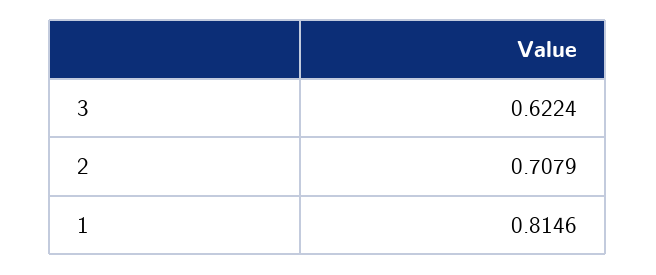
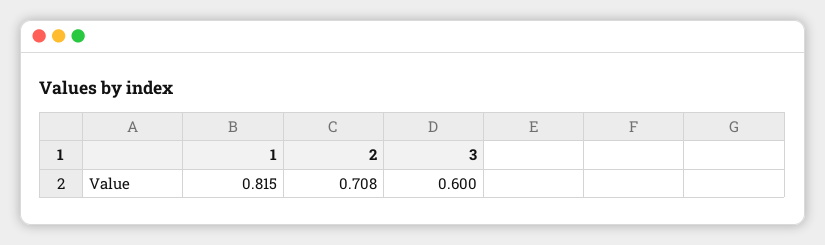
3: 0.6224 -> 0.6

